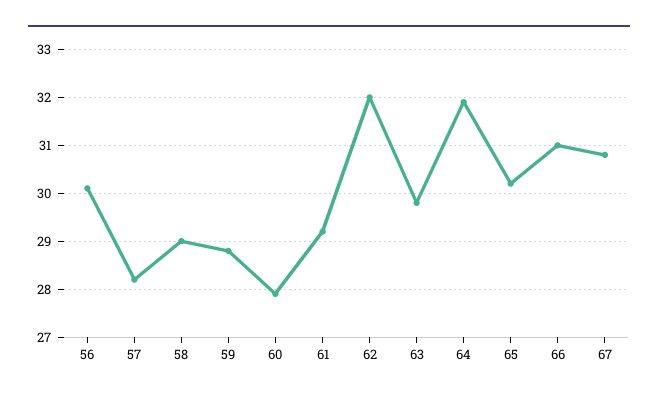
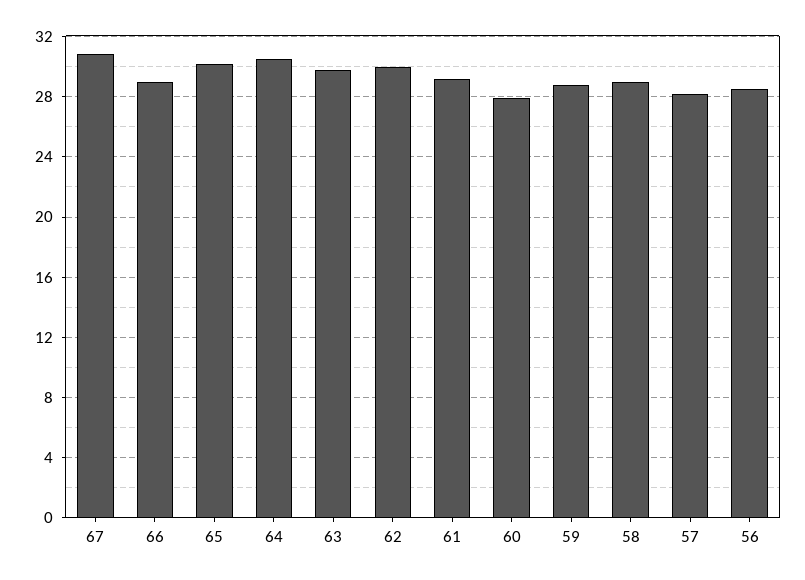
56: 30 -> 28.5
62: 32 -> 30
64: 32 -> 30.5
66: 31 -> 29

